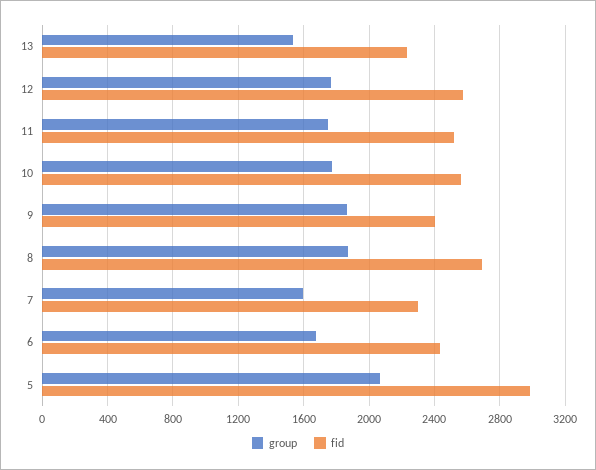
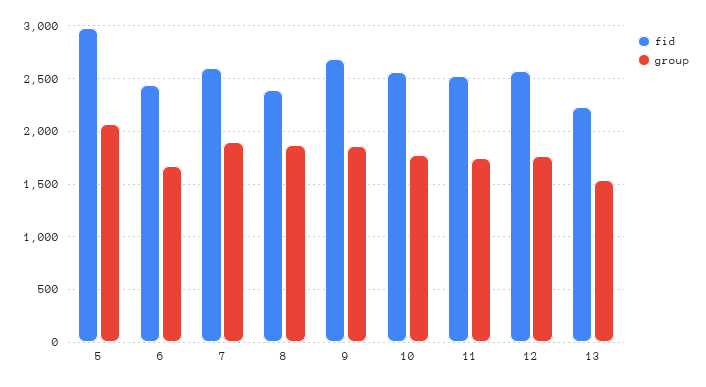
fid, 9: 2400 -> 2700
fid, 8: 2700 -> 2400
group, 7: 1600 -> 1900
fid, 7: 2300 -> 2600

